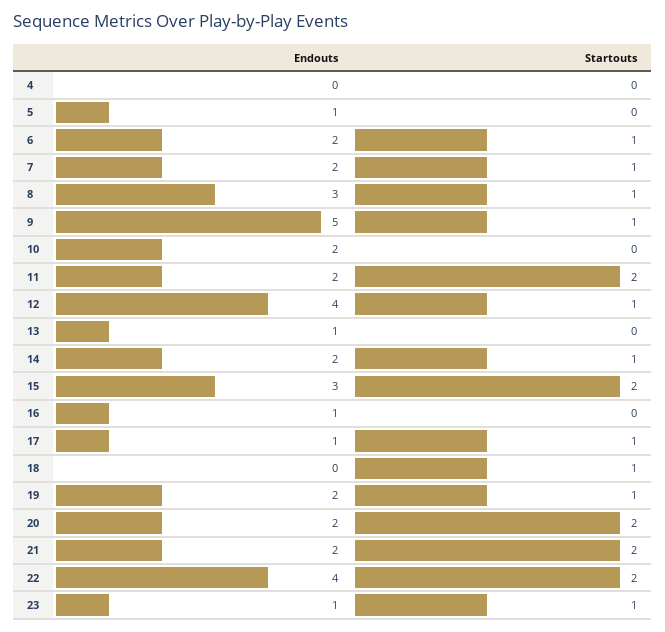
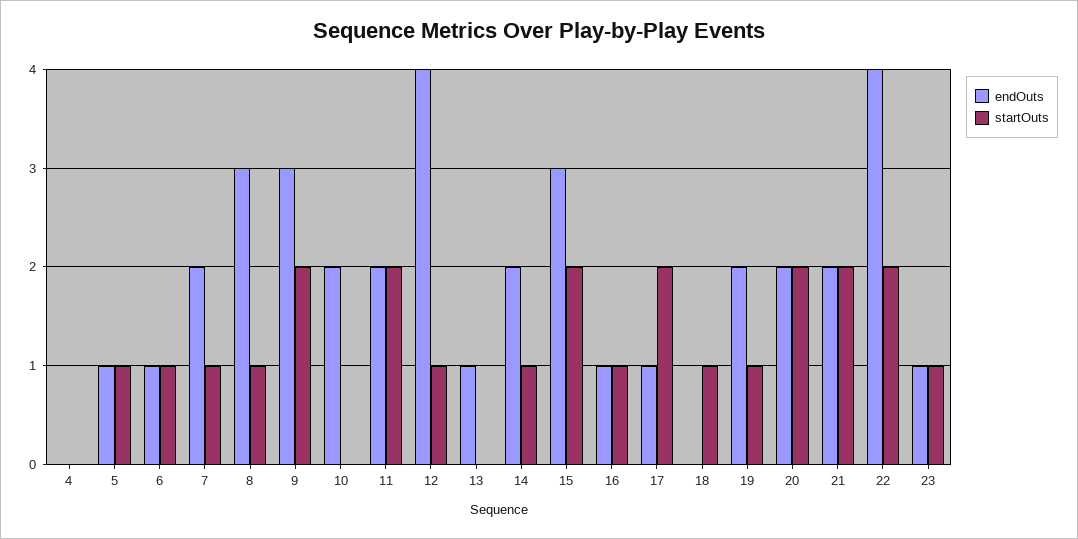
Startouts, 5: 0 -> 1
Endouts, 6: 2 -> 1
Endouts, 9: 5 -> 3
Startouts, 9: 1 -> 2
Startouts, 16: 0 -> 1
Startouts, 17: 1 -> 2

